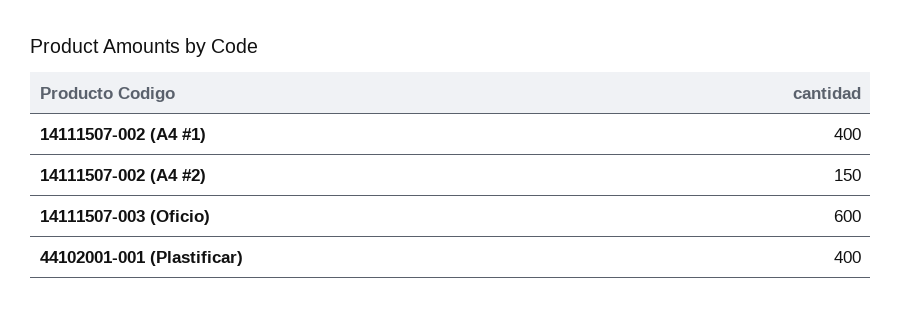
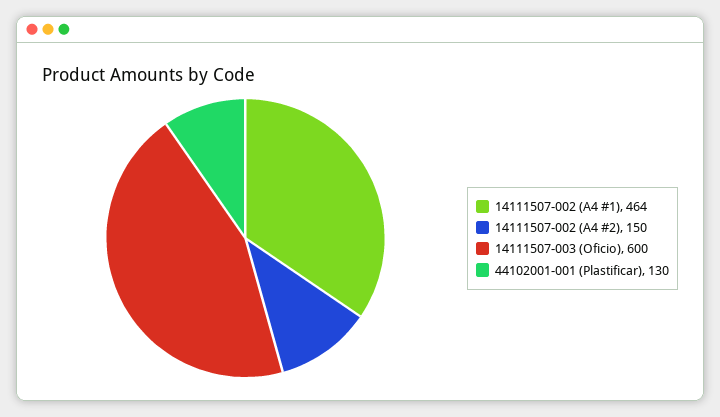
14111507-002 (A4 #1): 400 -> 464
44102001-001 (Plastificar): 400 -> 130

